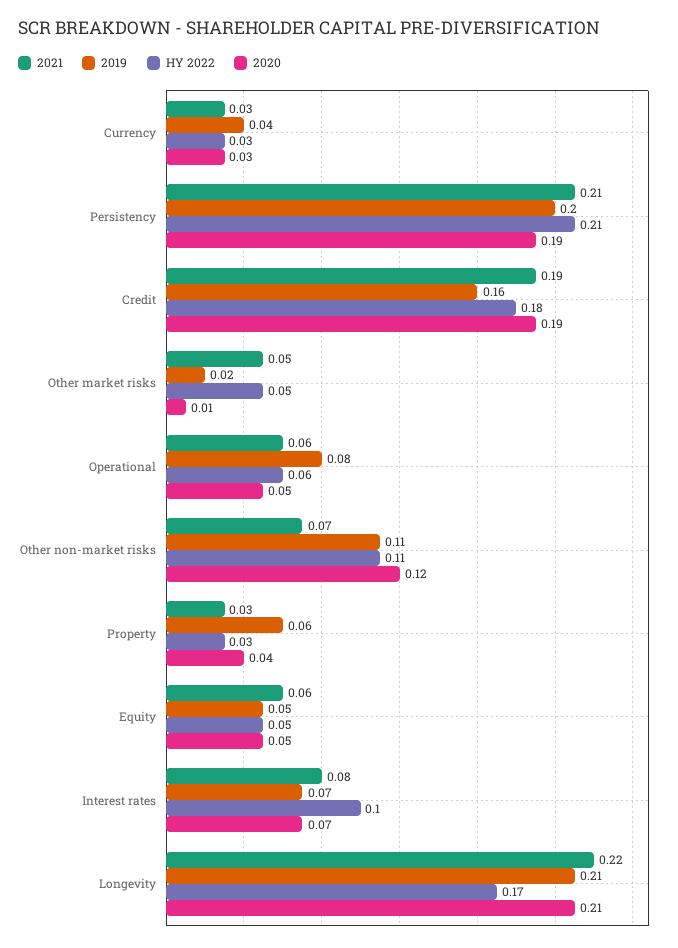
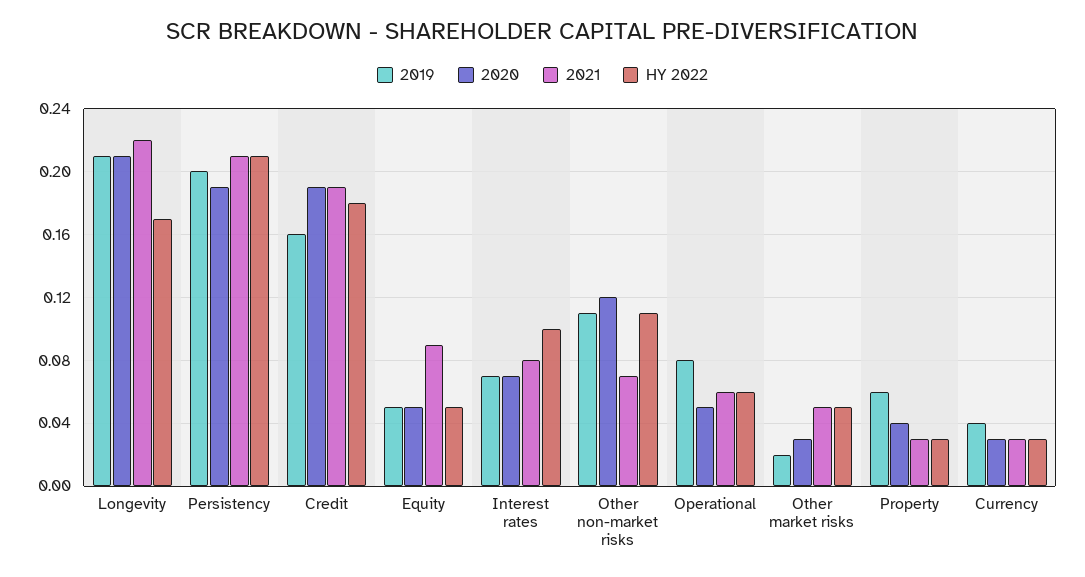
2020, Other market risks: 0.01 -> 0.03
2021, Equity: 0.06 -> 0.09

